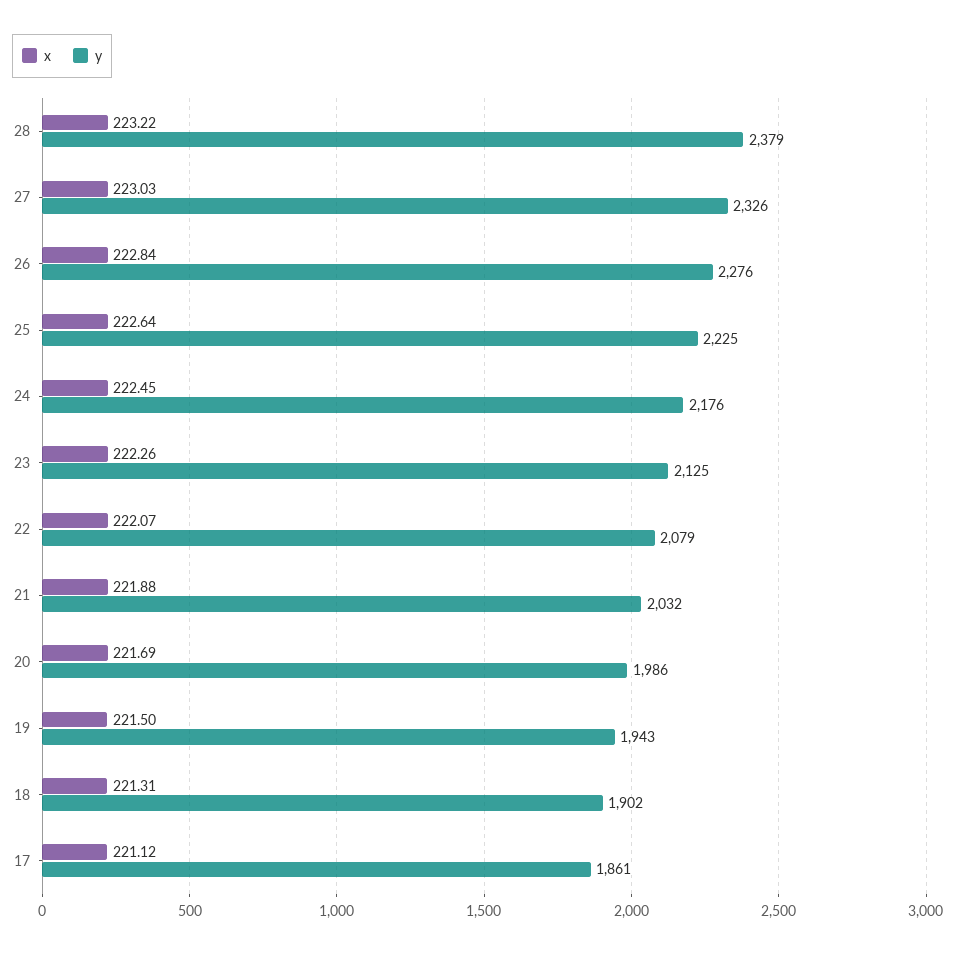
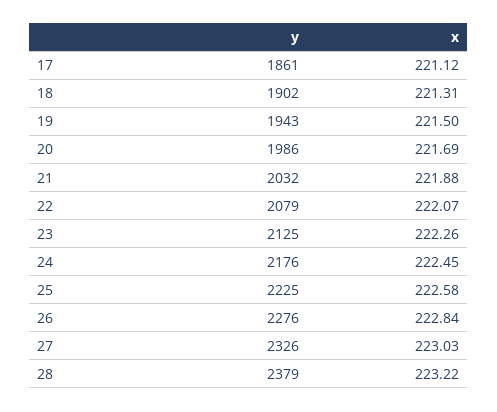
x, 25: 222.64 -> 222.58

